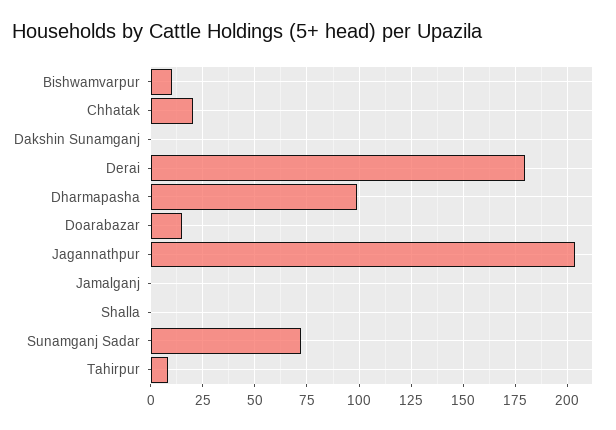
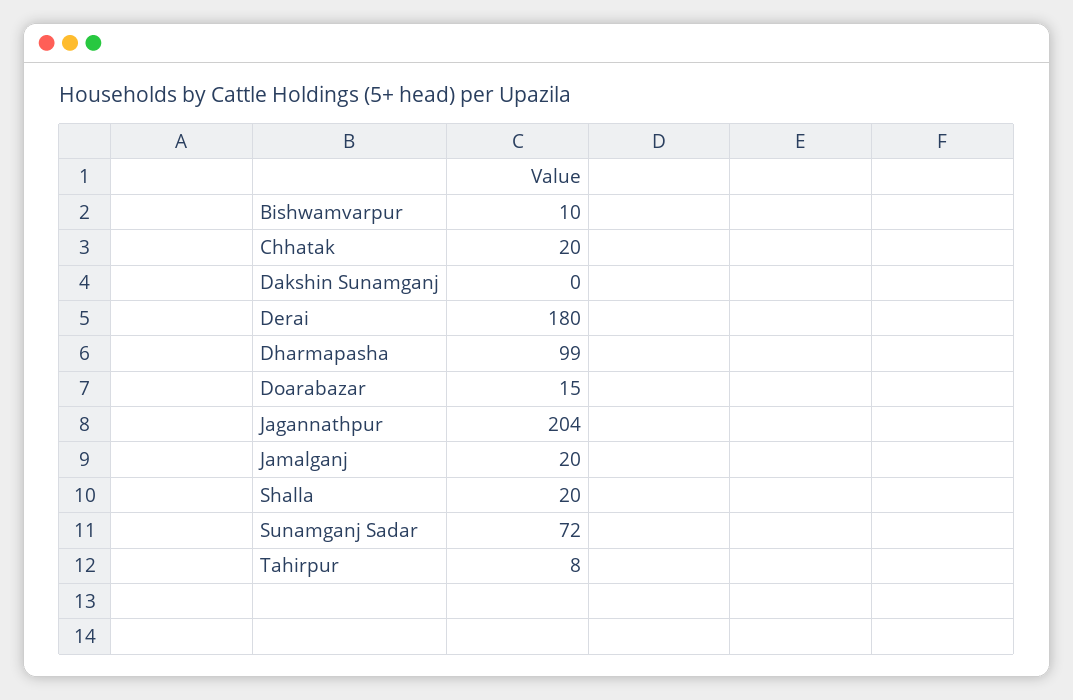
Jamalganj: 0 -> 20
Shalla: 0 -> 20

